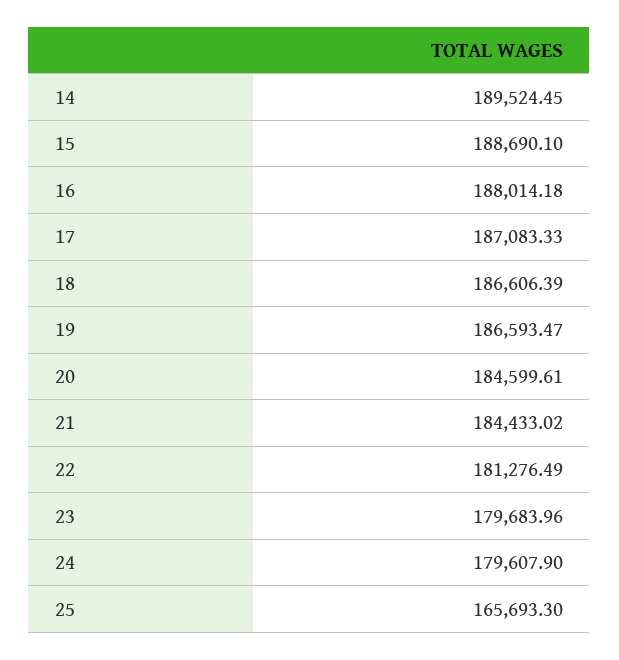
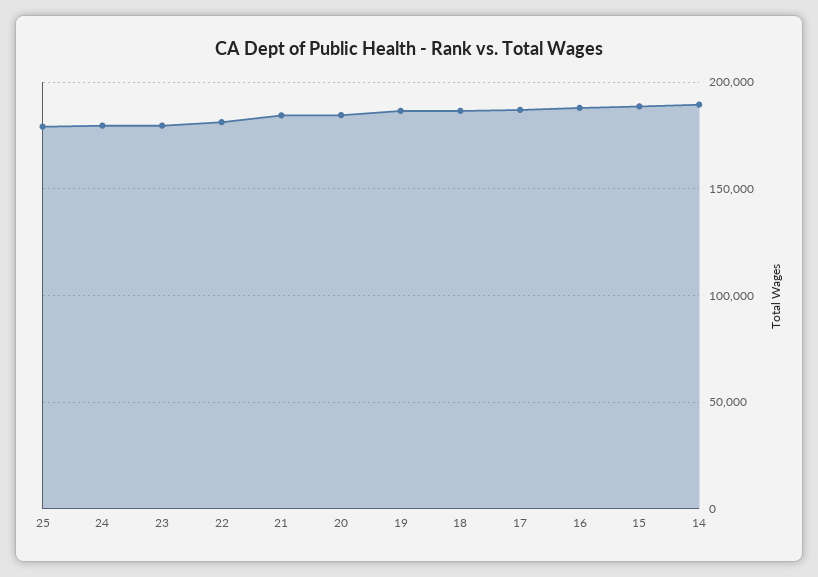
25: 165693.3 -> 180000

